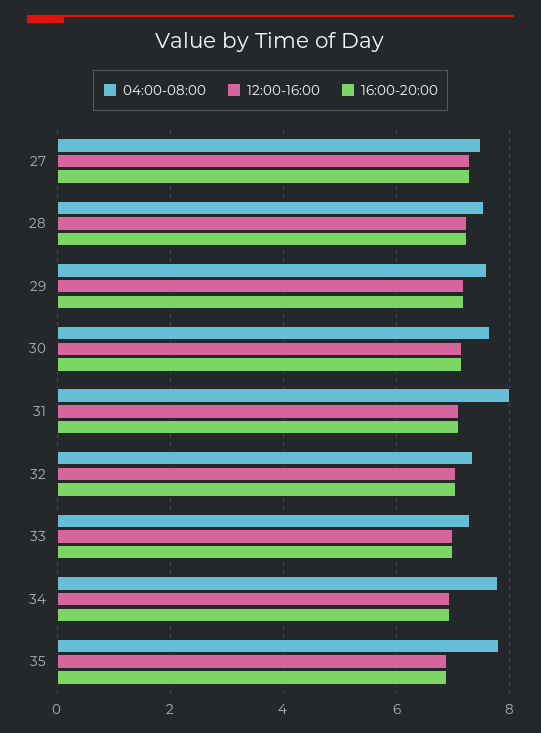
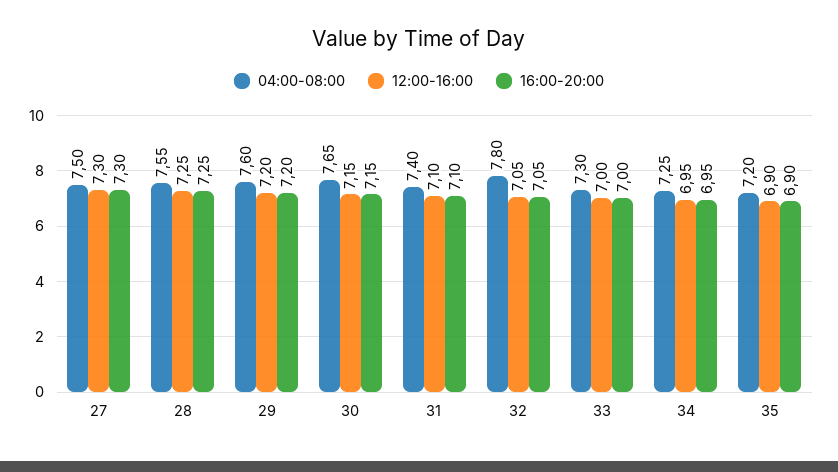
04:00-08:00, 31: 8 -> 7.4
04:00-08:00, 32: 7.4 -> 7.8
04:00-08:00, 34: 7.8 -> 7.25
04:00-08:00, 35: 7.8 -> 7.2

